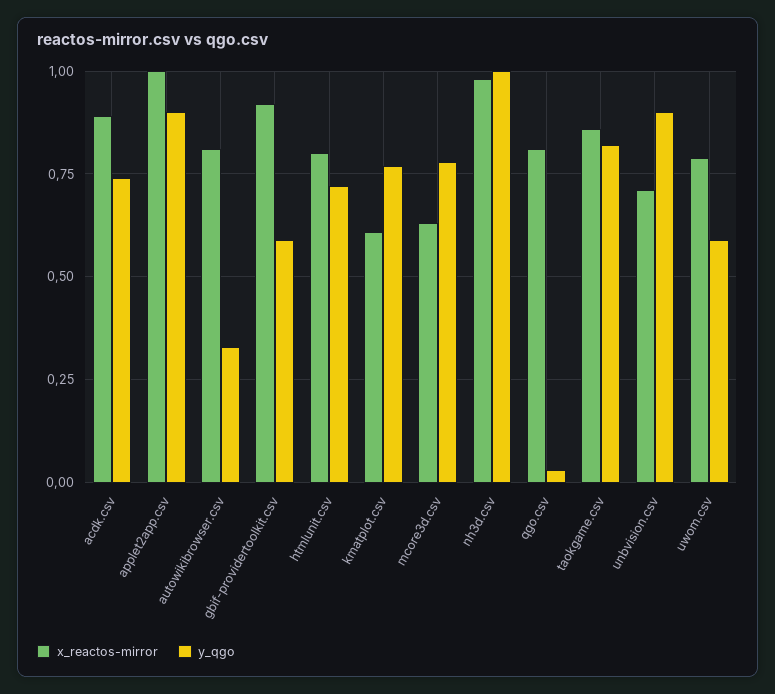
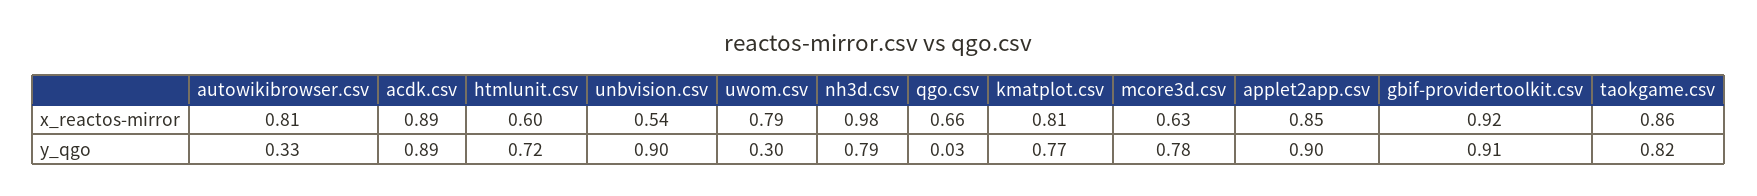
y_qgo, acdk.csv: 0.75 -> 0.89
x_reactos-mirror, applet2app.csv: 1 -> 0.85
y_qgo, gbif-providertoolkit.csv: 0.6 -> 0.91
x_reactos-mirror, htmlunit.csv: 0.8 -> 0.6
x_reactos-mirror, kmatplot.csv: 0.6 -> 0.81
y_qgo, nh3d.csv: 1 -> 0.79
x_reactos-mirror, qgo.csv: 0.8 -> 0.66
x_reactos-mirror, unbvision.csv: 0.7 -> 0.54
y_qgo, uwom.csv: 0.6 -> 0.3

